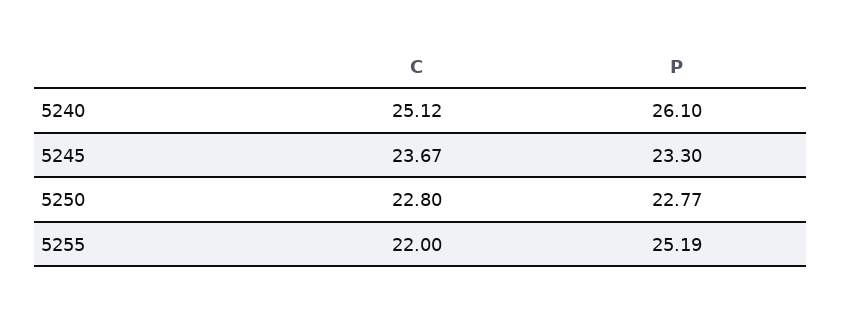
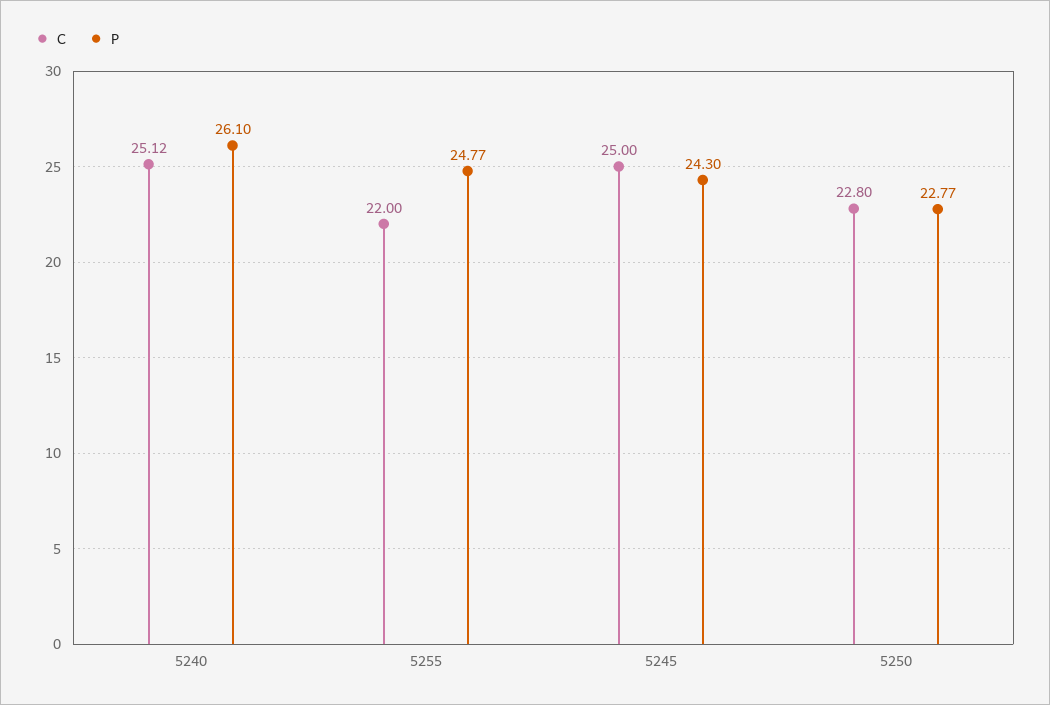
C, 5245: 23.67 -> 25
P, 5245: 23.3 -> 24.3
P, 5255: 25.19 -> 24.77

